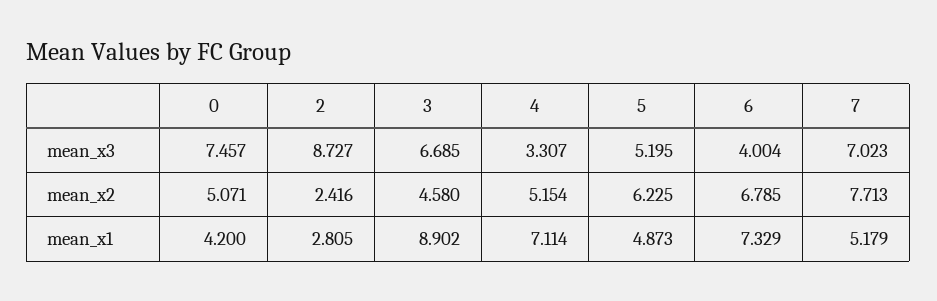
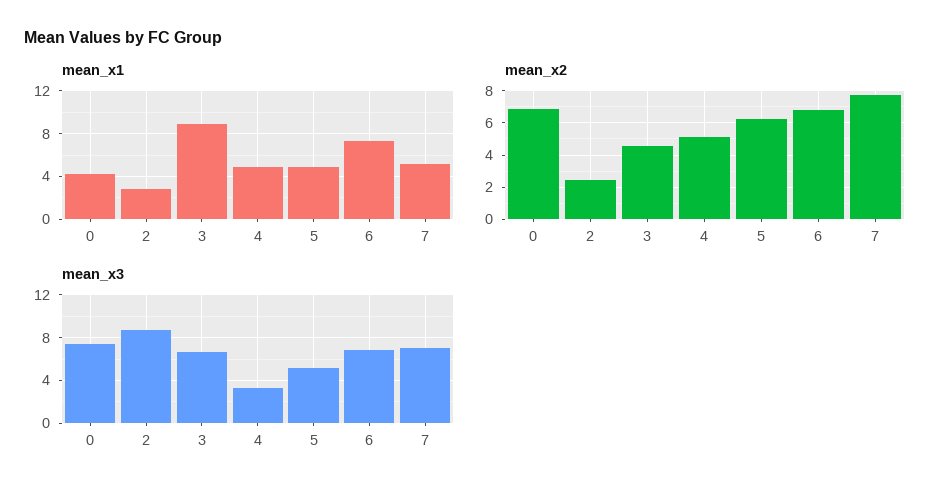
mean_x3, 6: 4.004 -> 7
mean_x2, 0: 5.071 -> 7
mean_x1, 4: 7.114 -> 5

